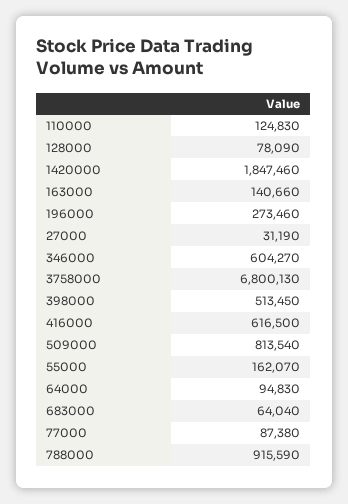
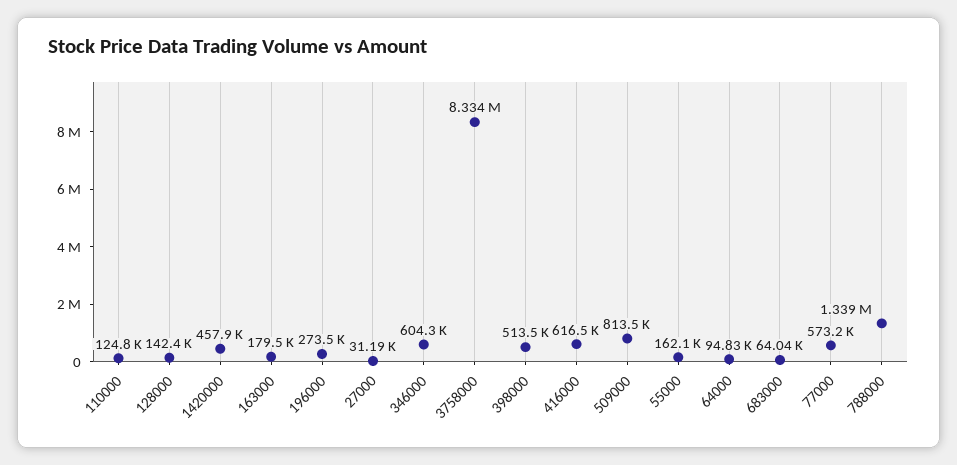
128000: 78090 -> 142400
1420000: 1847460 -> 457900
163000: 140660 -> 179500
3758000: 6800130 -> 8334000
77000: 87380 -> 573200
788000: 915590 -> 1339000

